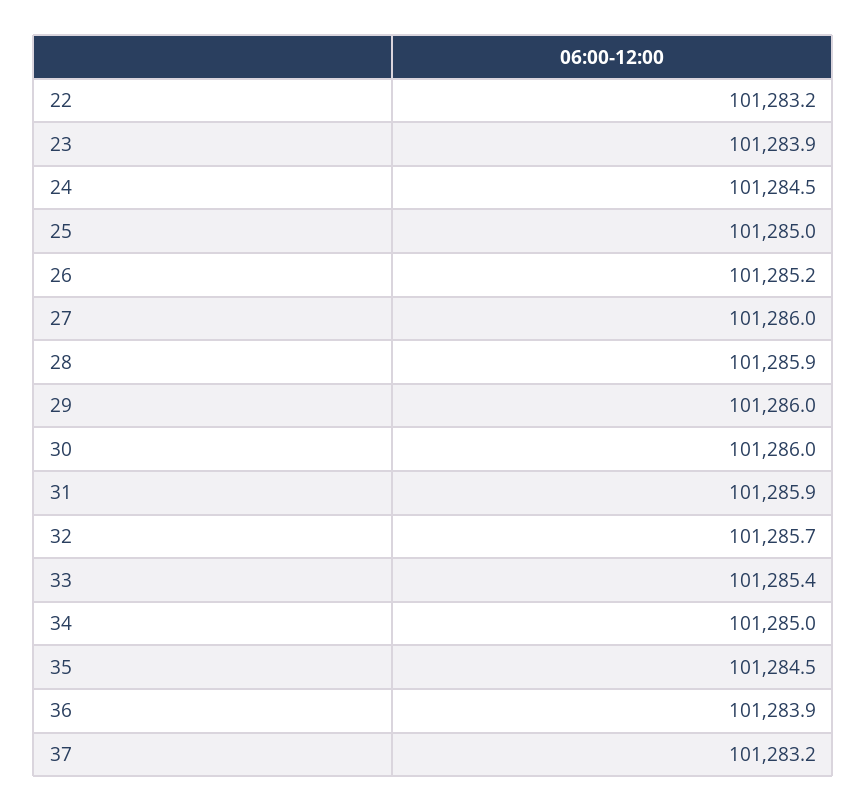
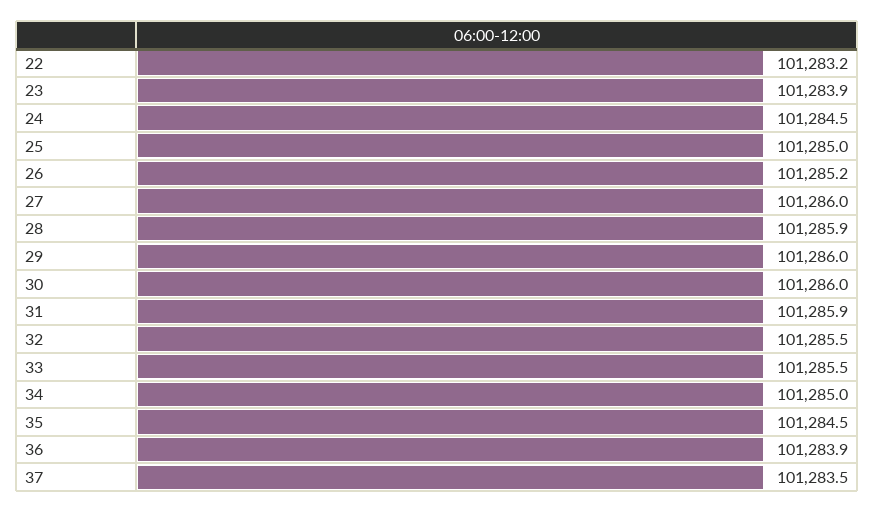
32: 101285.7 -> 101285.5
33: 101285.4 -> 101285.5
37: 101283.2 -> 101283.5

